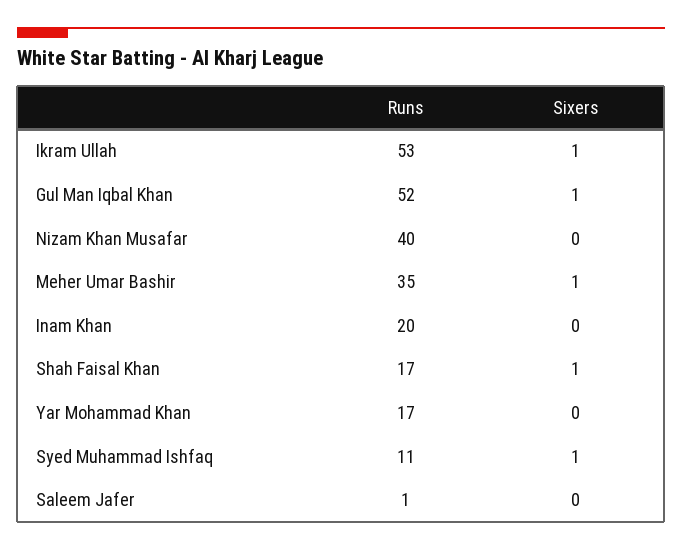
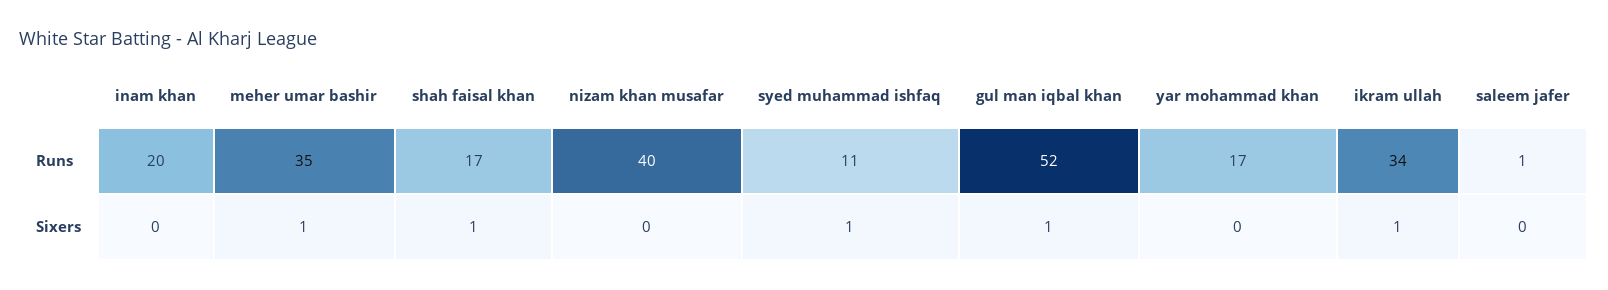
Runs, Ikram Ullah: 53 -> 34

